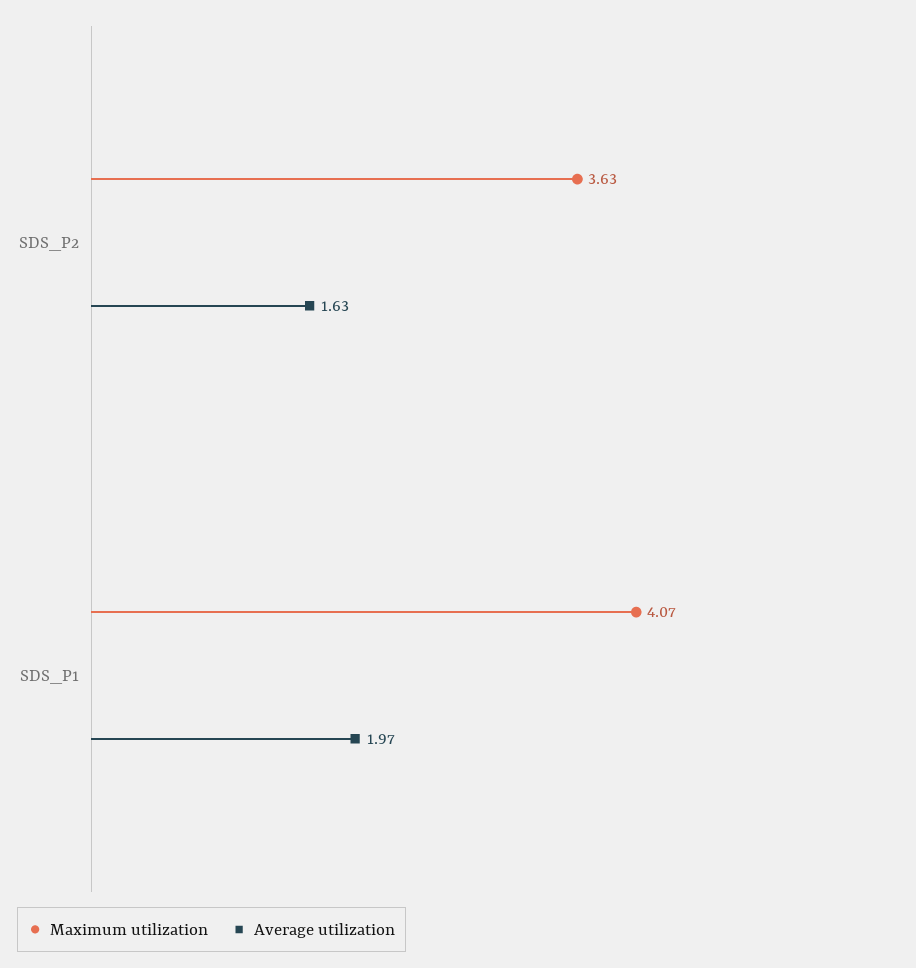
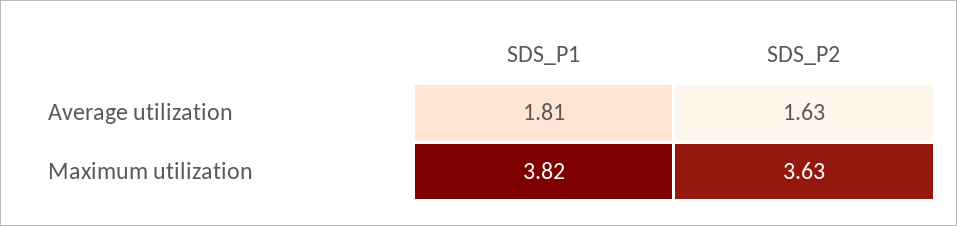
Maximum utilization, SDS_P1: 4.07 -> 3.82
Average utilization, SDS_P1: 1.97 -> 1.81

